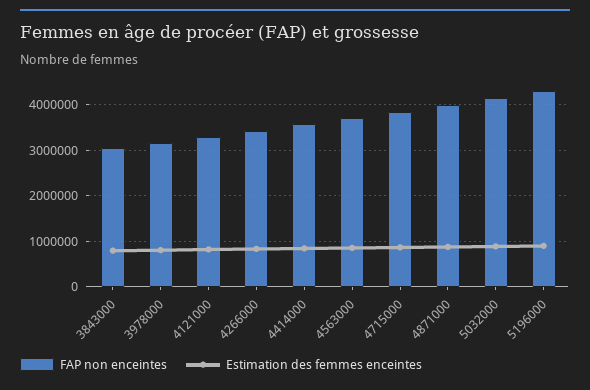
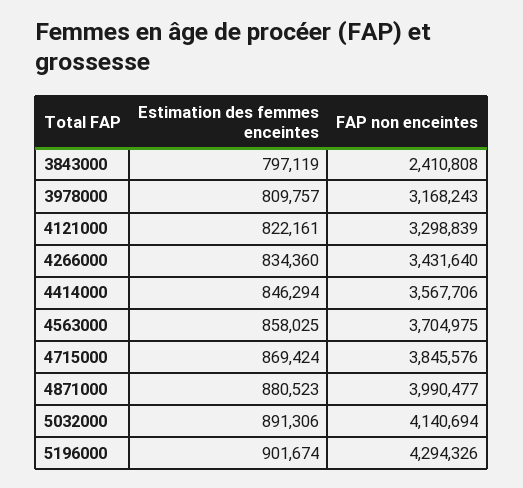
FAP non enceintes, 3843000: 3000000 -> 2410808

